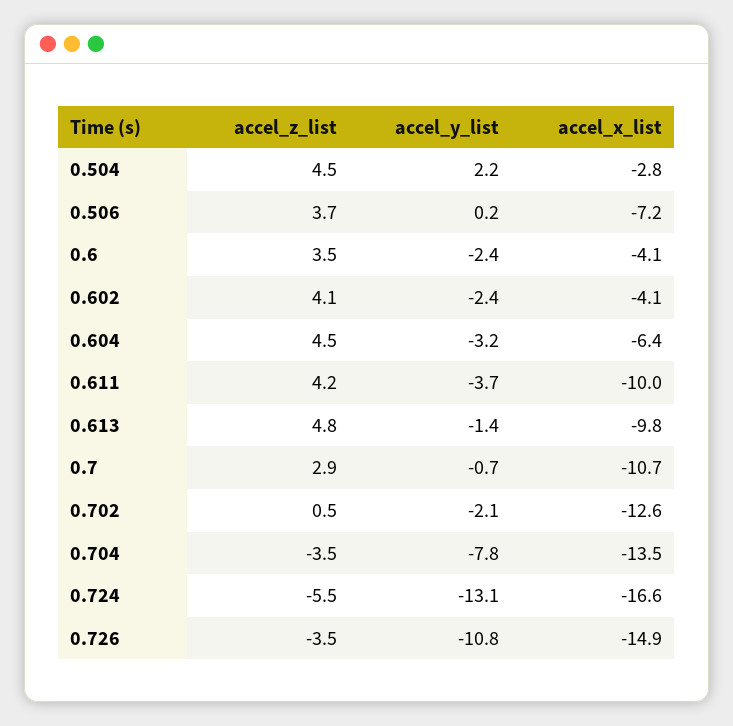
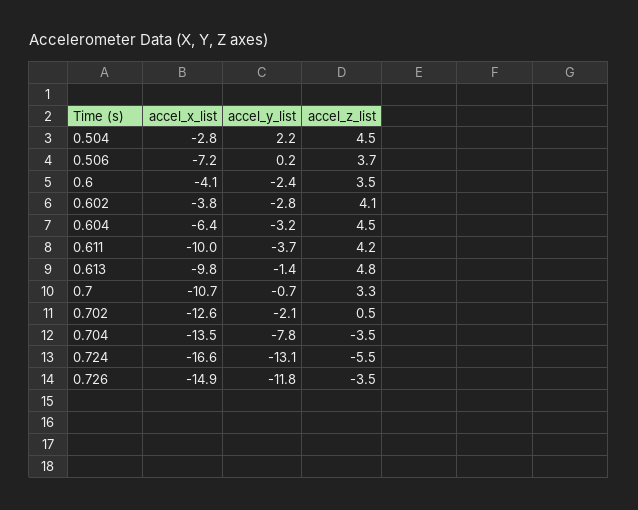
accel_y_list, 0.602: -2.4 -> -2.8
accel_x_list, 0.602: -4.1 -> -3.8
accel_z_list, 0.7: 2.9 -> 3.3
accel_y_list, 0.726: -10.8 -> -11.8

